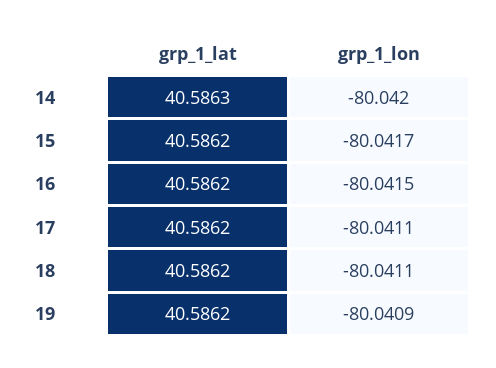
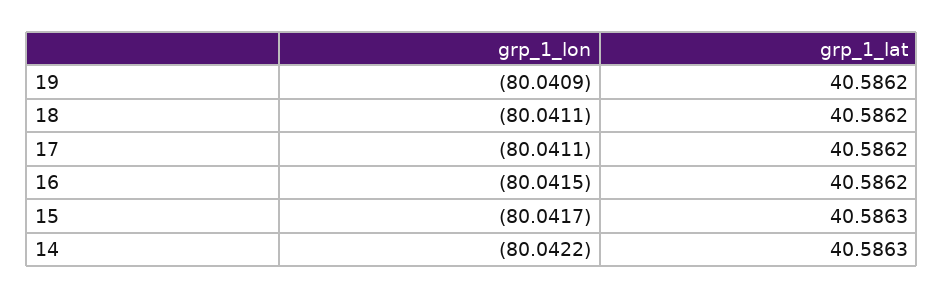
grp_1_lon, 14: -80.042 -> -80.0422
grp_1_lat, 15: 40.5862 -> 40.5863

